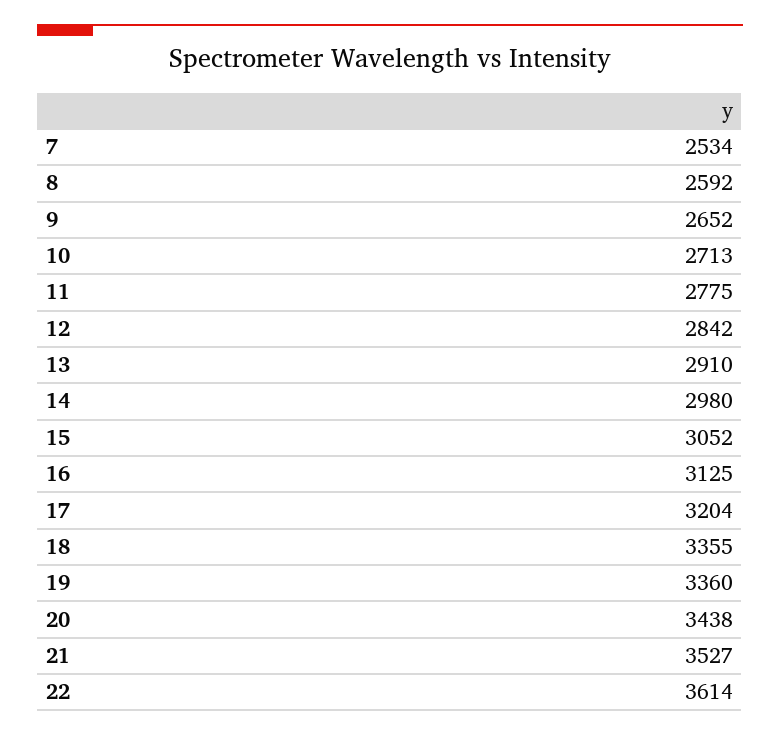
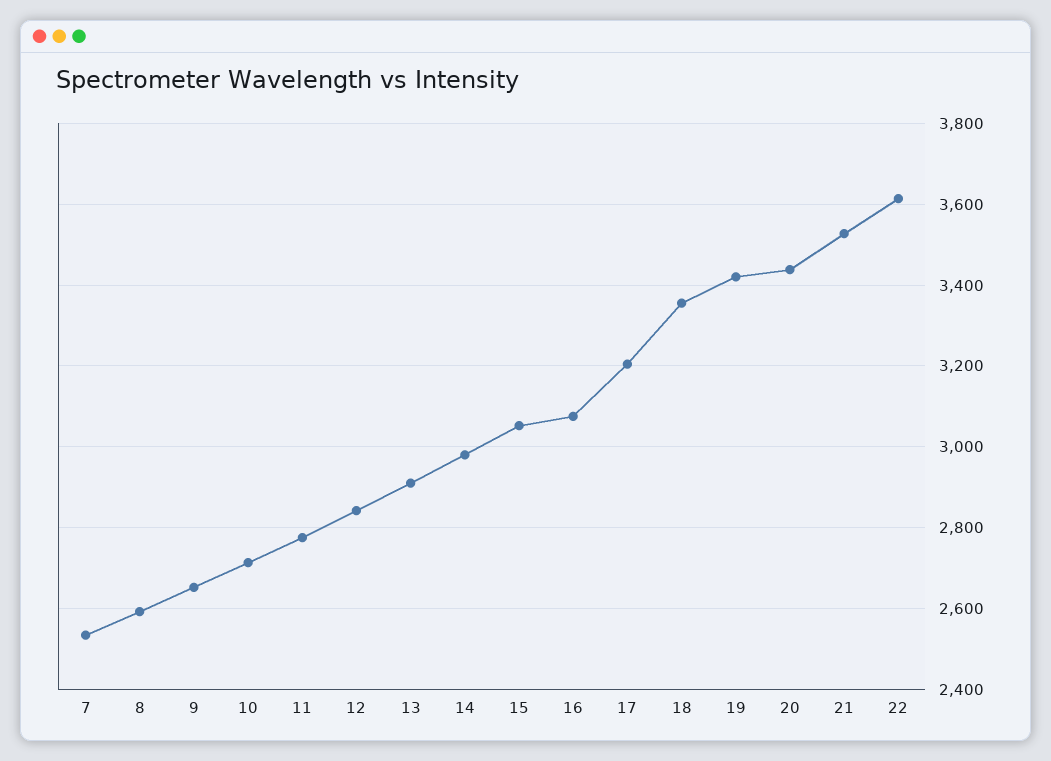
16: 3125 -> 3080
19: 3360 -> 3420

